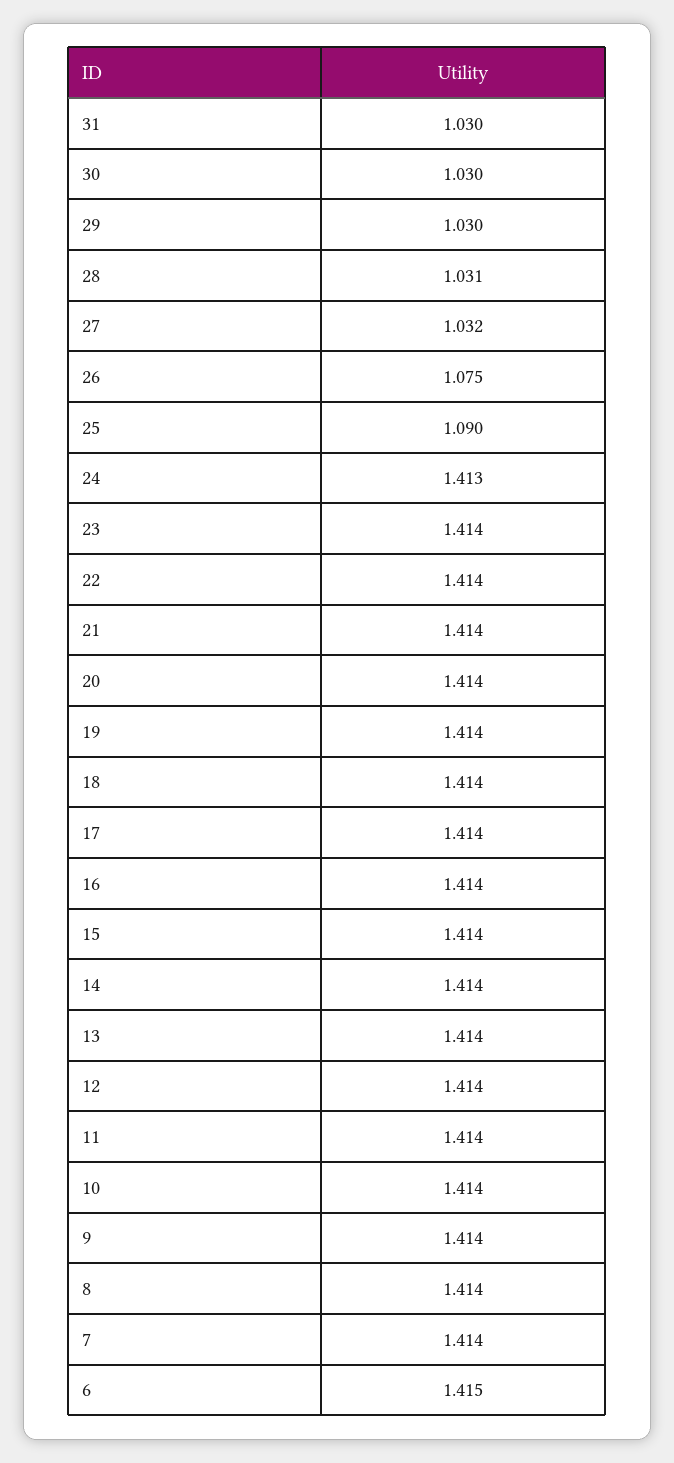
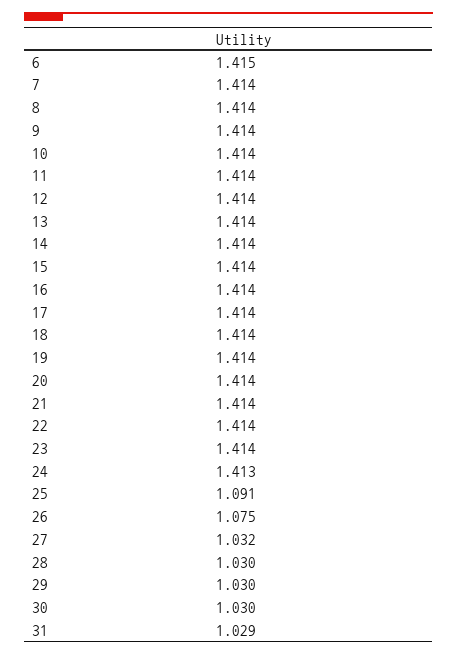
31: 1.03 -> 1.029
28: 1.031 -> 1.03
25: 1.09 -> 1.091

